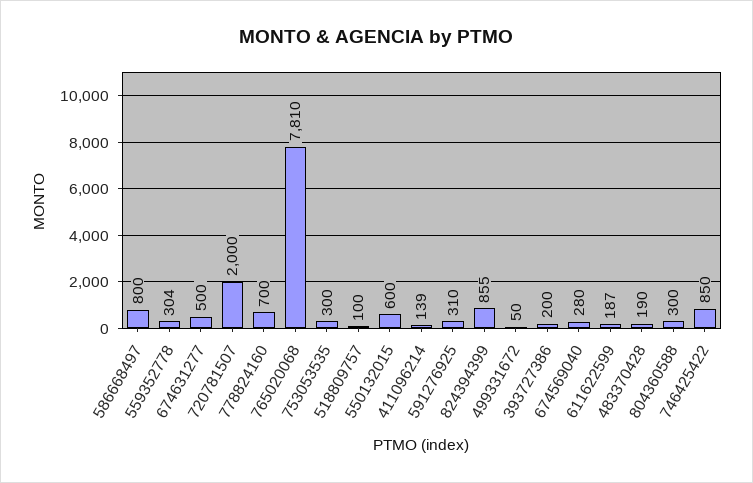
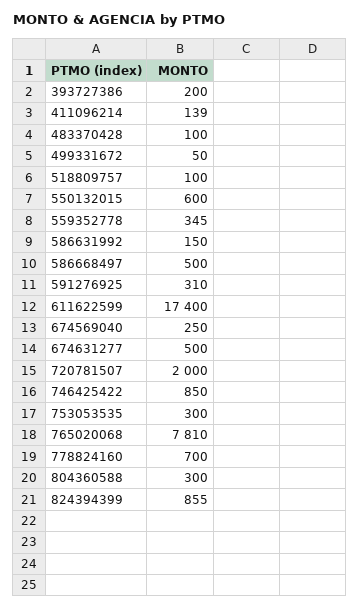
586668497: 800 -> 500
559352778: 304 -> 345
674569040: 280 -> 250
611622599: 187 -> 17400
483370428: 190 -> 100
586631992: none -> 150

